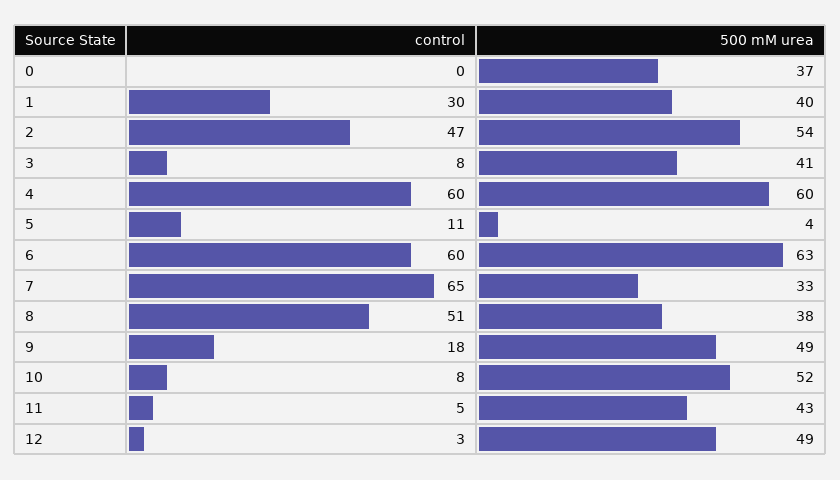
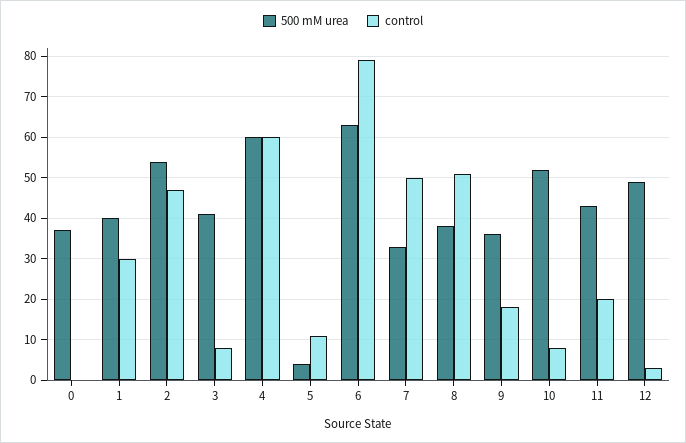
control, 6: 60 -> 80
control, 7: 65 -> 50
500 mM urea, 9: 49 -> 35
control, 11: 5 -> 20

